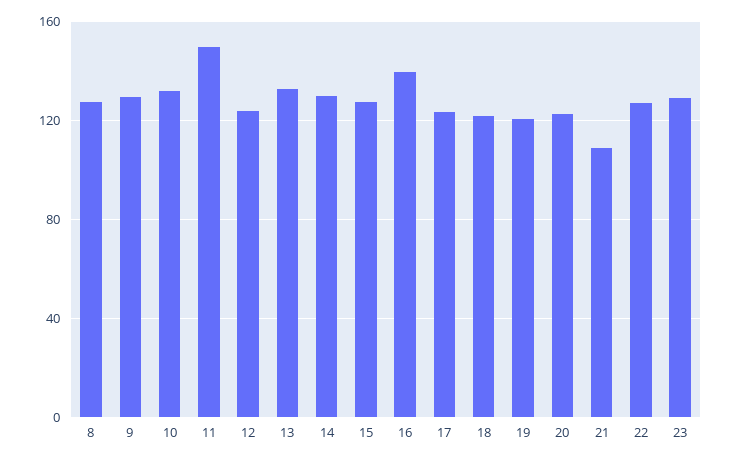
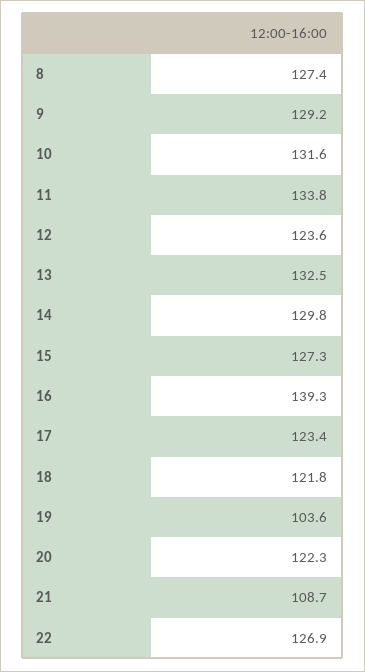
11: 150 -> 133.8
19: 120 -> 103.6
23: 130 -> none

